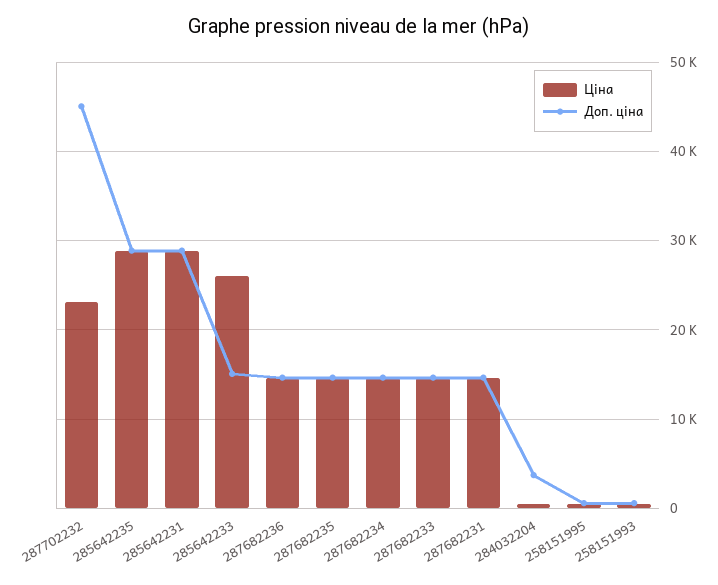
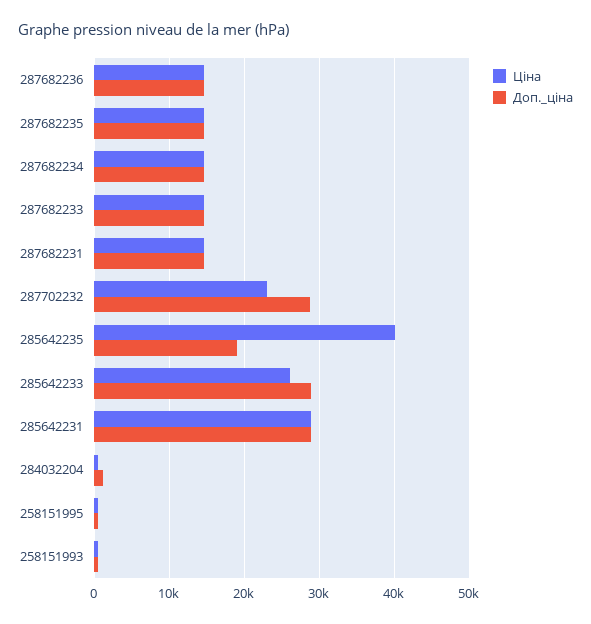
Доп. ціна, 287702232: 45000 -> 29000
Ціна, 285642235: 29000 -> 40000
Доп. ціна, 285642235: 29000 -> 19000
Доп. ціна, 285642233: 15000 -> 29000
Доп. ціна, 284032204: 4000 -> 1000

